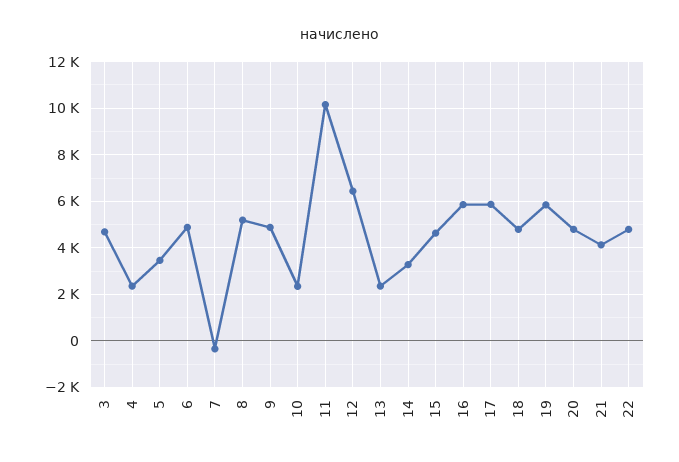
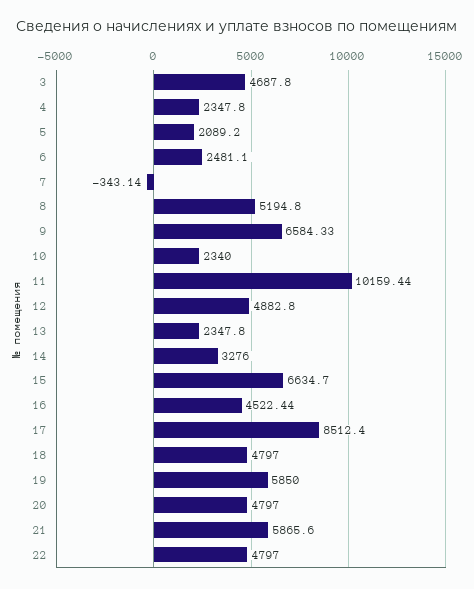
5: 3500 -> 2089.2
6: 5000 -> 2481.1
9: 5000 -> 6584.33
12: 6500 -> 4882.8
15: 4500 -> 6634.7
16: 6000 -> 4522.44
17: 6000 -> 8512.4
21: 4000 -> 5865.6

